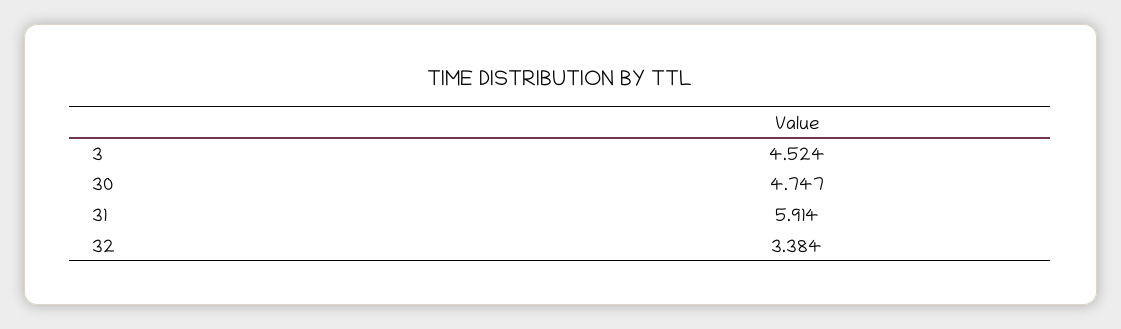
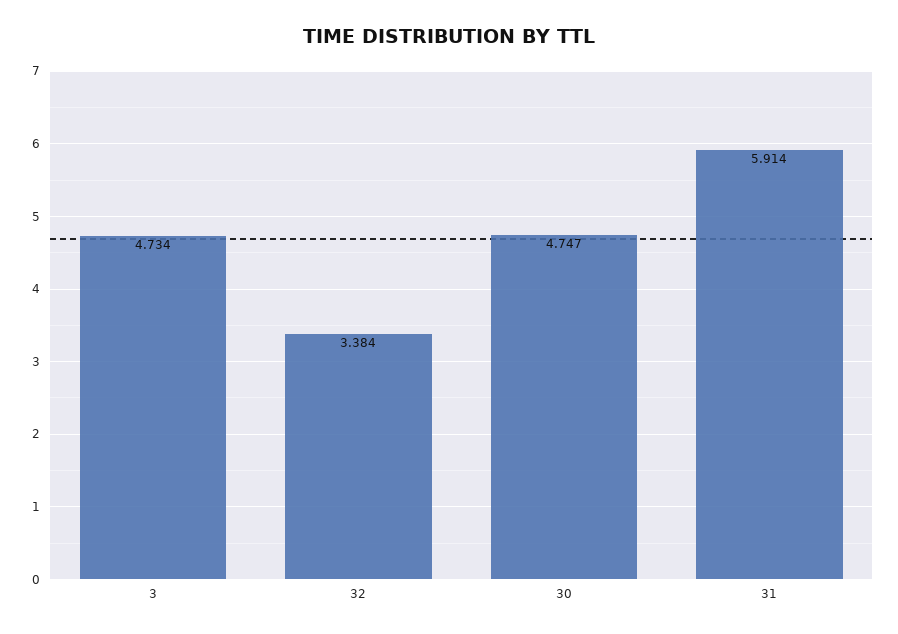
3: 4.524 -> 4.734

